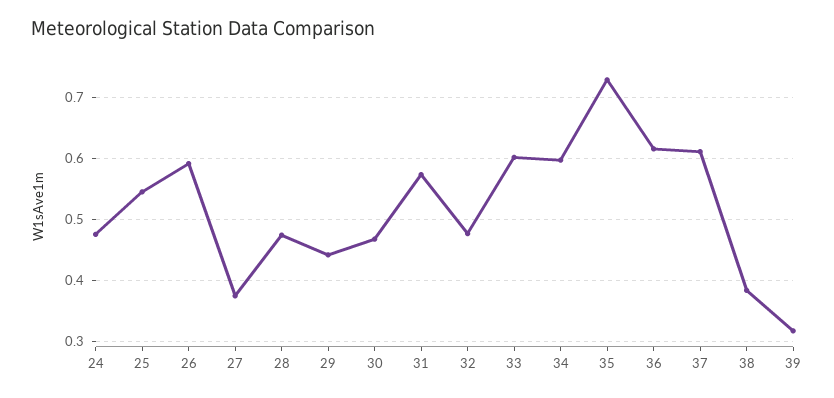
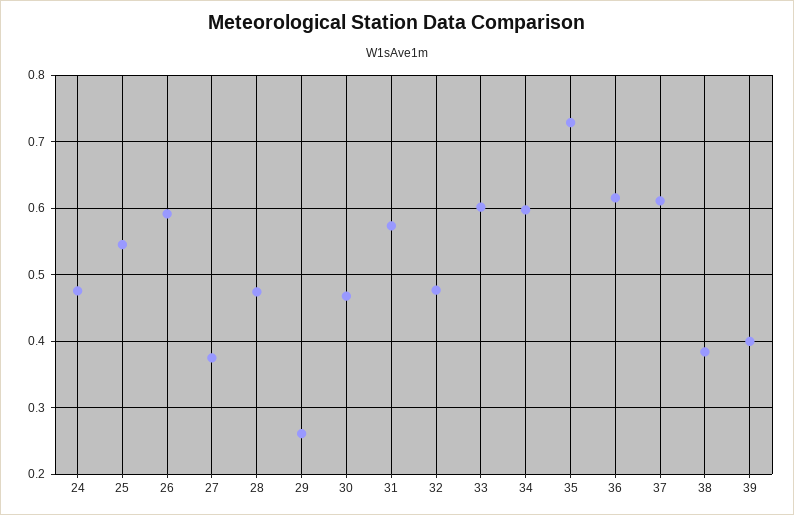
29: 0.44 -> 0.26
39: 0.32 -> 0.4

